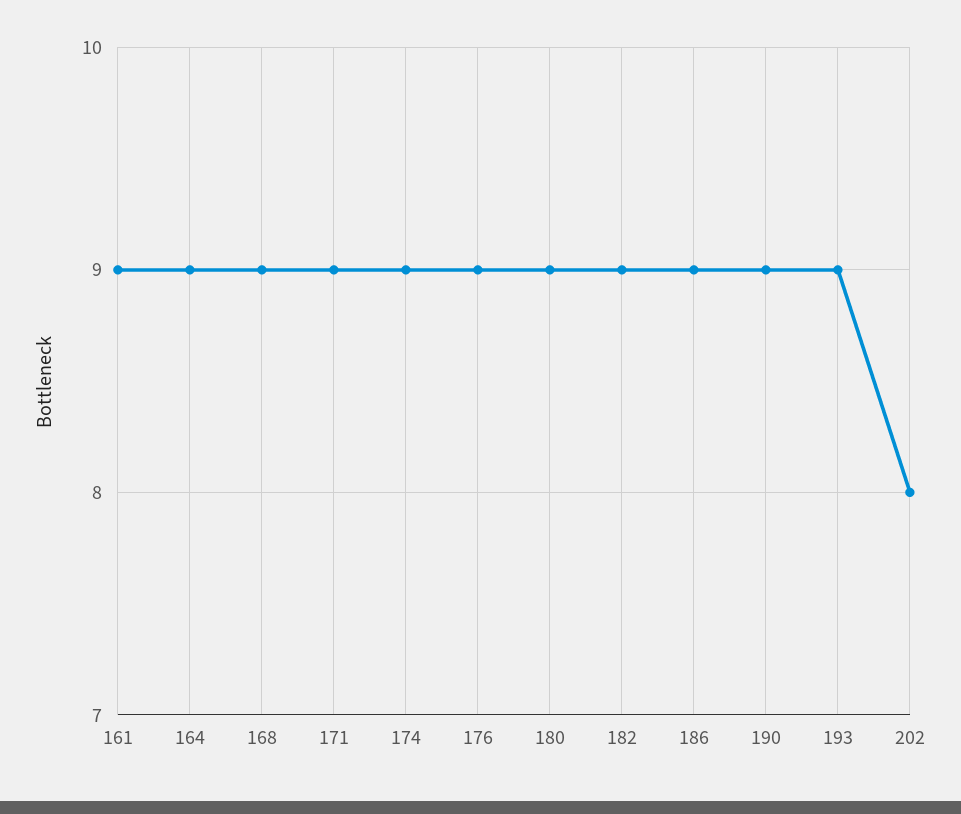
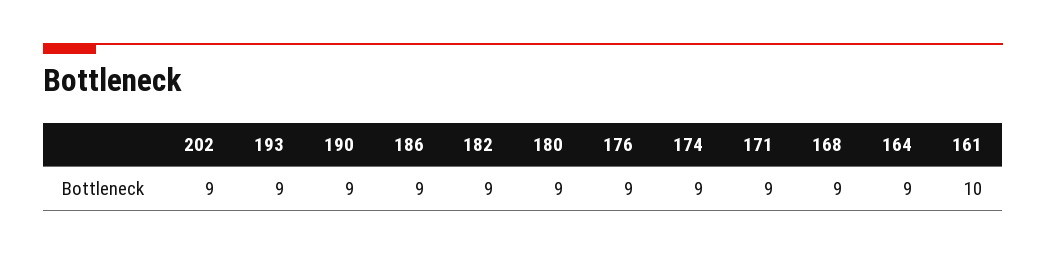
161: 9 -> 10
202: 8 -> 9

